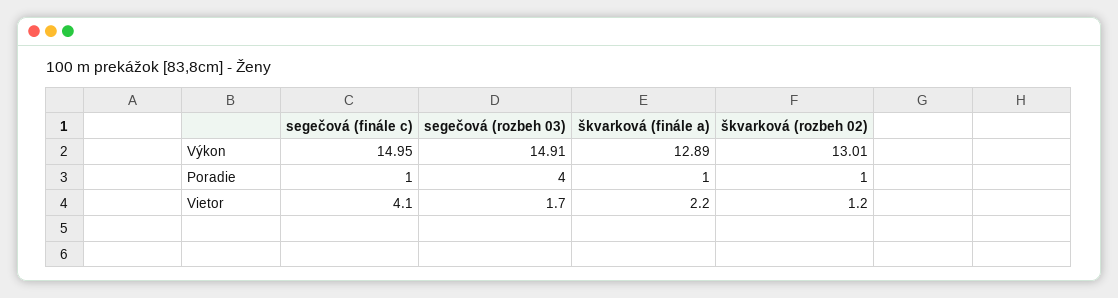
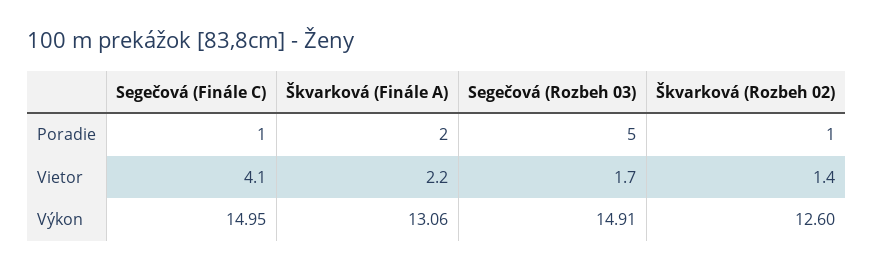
škvarková (finále a), Výkon: 12.89 -> 13.06
škvarková (rozbeh 02), Výkon: 13.01 -> 12.6
segečová (rozbeh 03), Poradie: 4 -> 5
škvarková (finále a), Poradie: 1 -> 2
škvarková (rozbeh 02), Vietor: 1.2 -> 1.4

